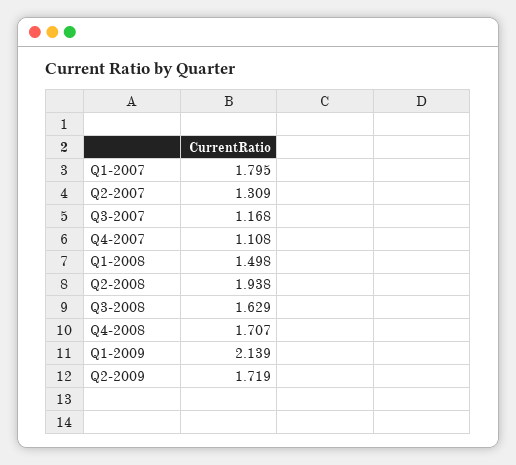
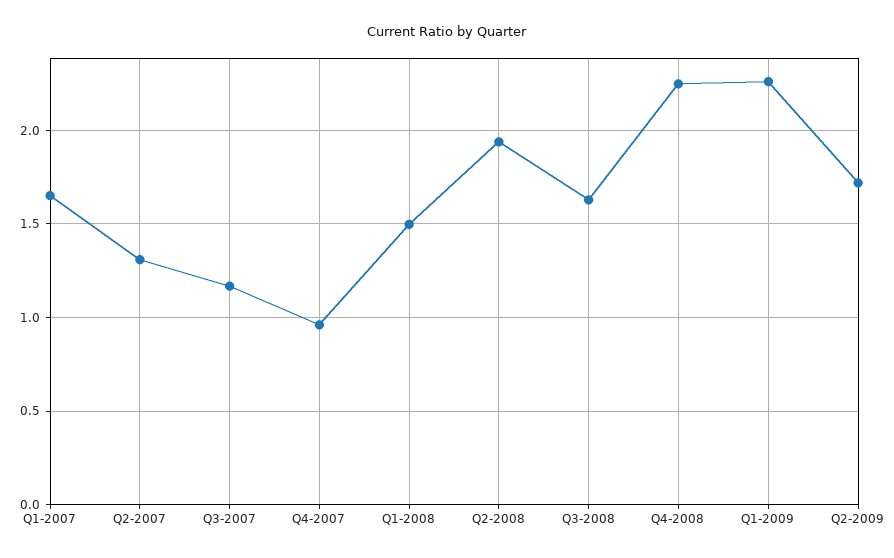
Q1-2007: 1.795 -> 1.65
Q4-2007: 1.108 -> 0.95
Q4-2008: 1.707 -> 2.25
Q1-2009: 2.139 -> 2.25

